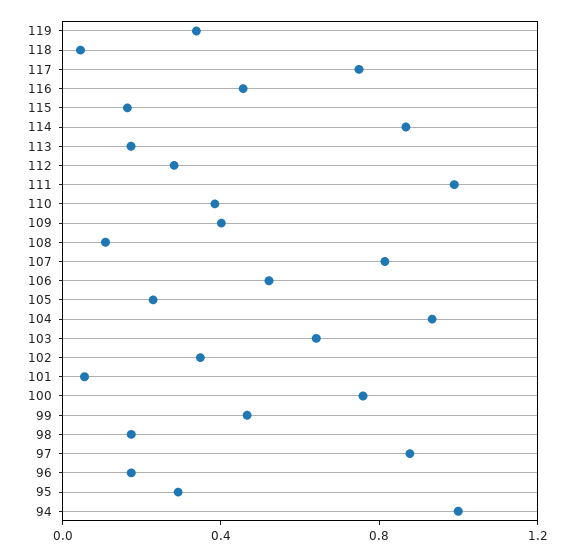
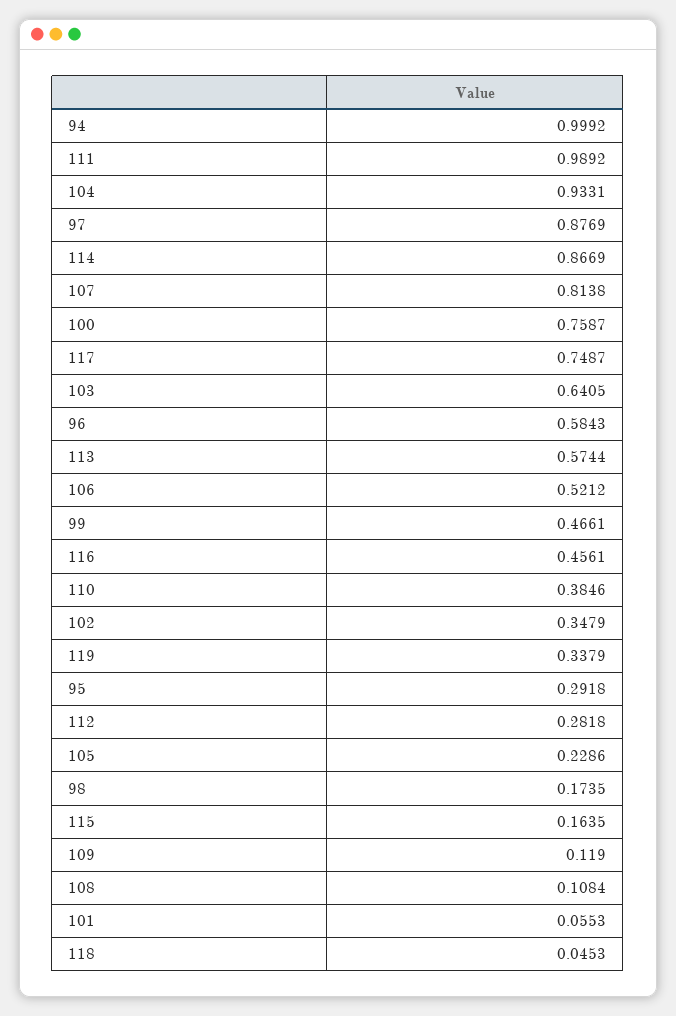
113: 0.2 -> 0.5744
109: 0.4 -> 0.119
96: 0.2 -> 0.5843

